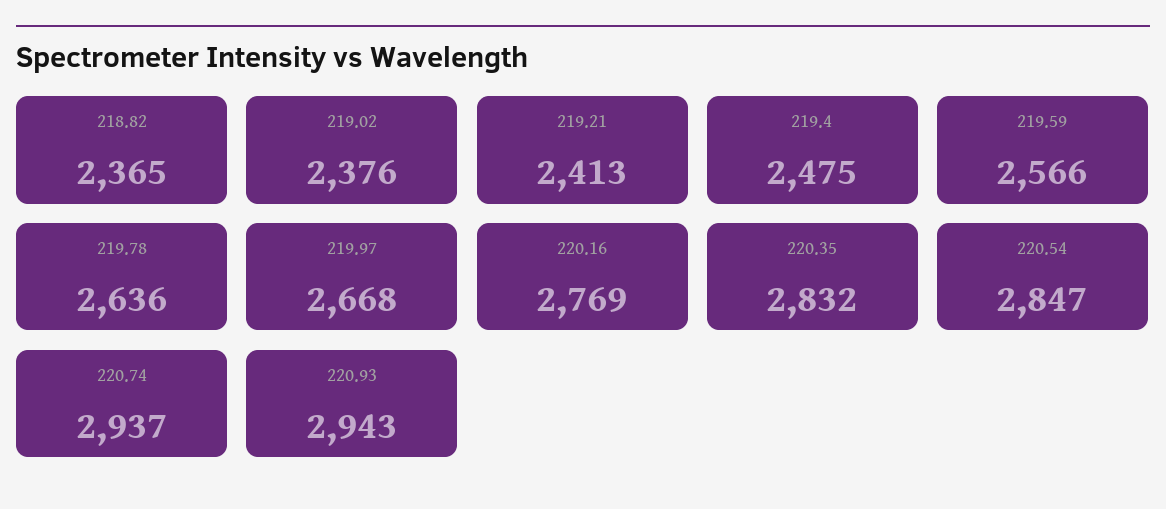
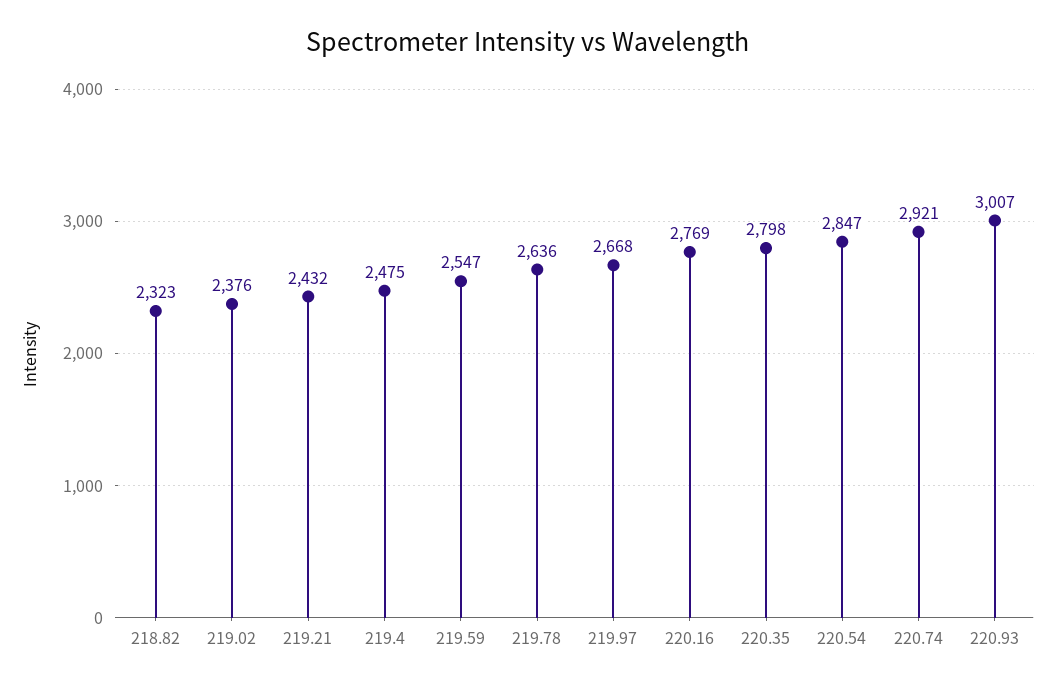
218.82: 2365 -> 2323
219.21: 2413 -> 2432
219.59: 2566 -> 2547
220.35: 2832 -> 2798
220.74: 2937 -> 2921
220.93: 2943 -> 3007

